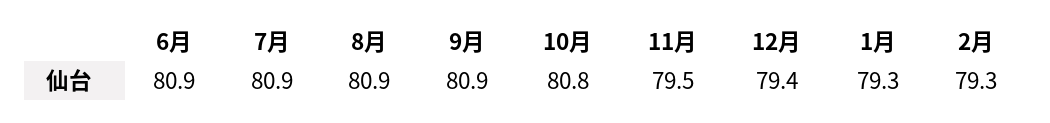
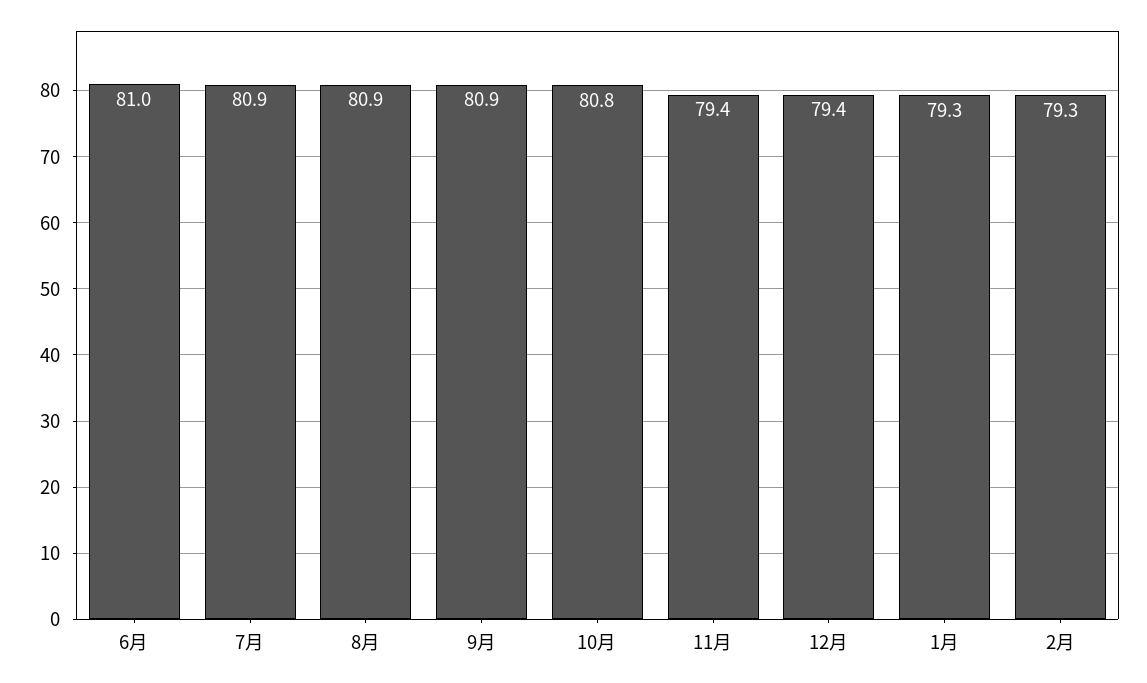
6月: 80.9 -> 81
11月: 79.5 -> 79.4

